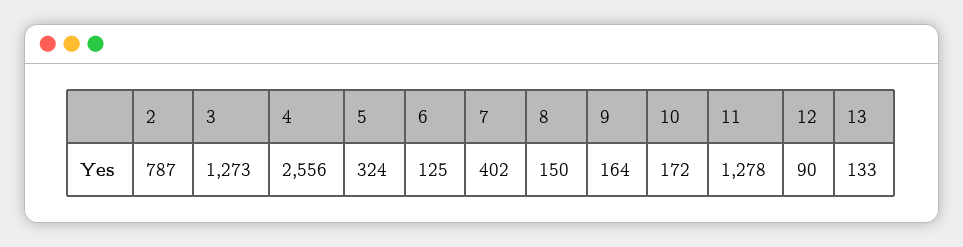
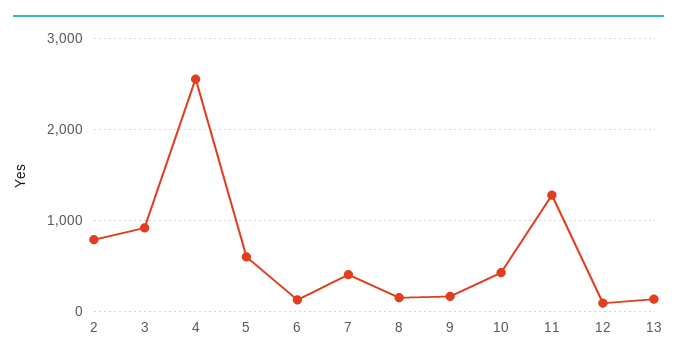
3: 1273 -> 900
5: 324 -> 600
10: 172 -> 400

